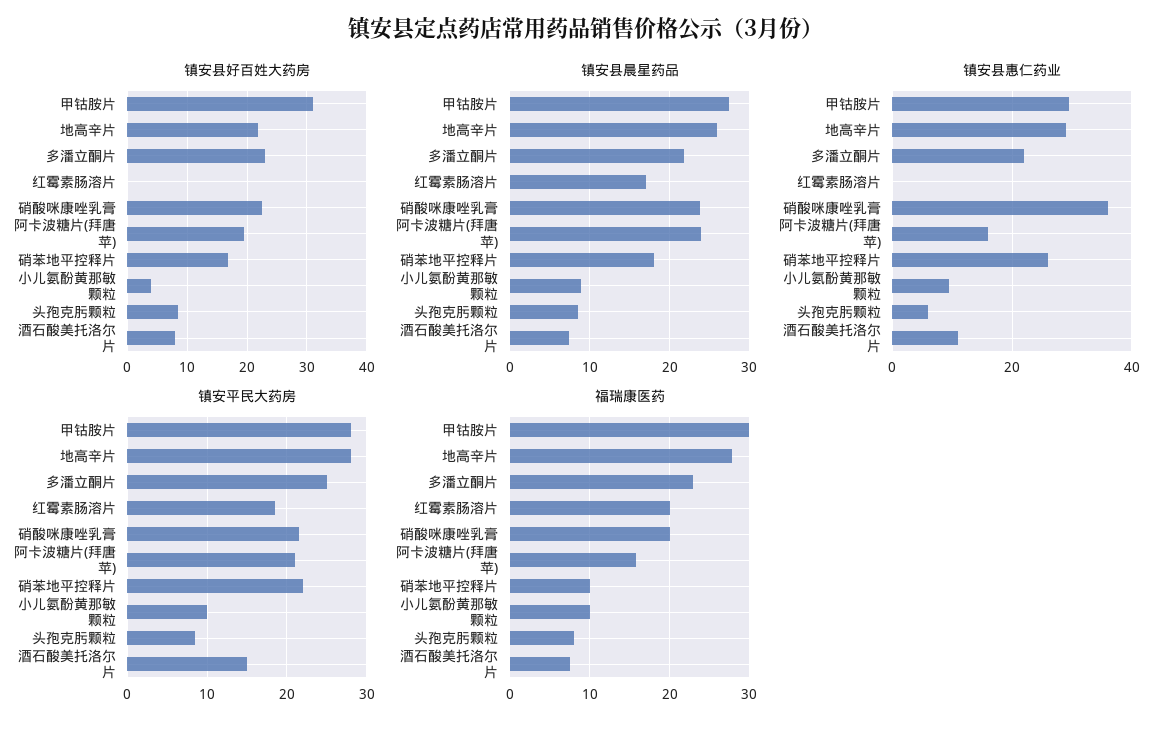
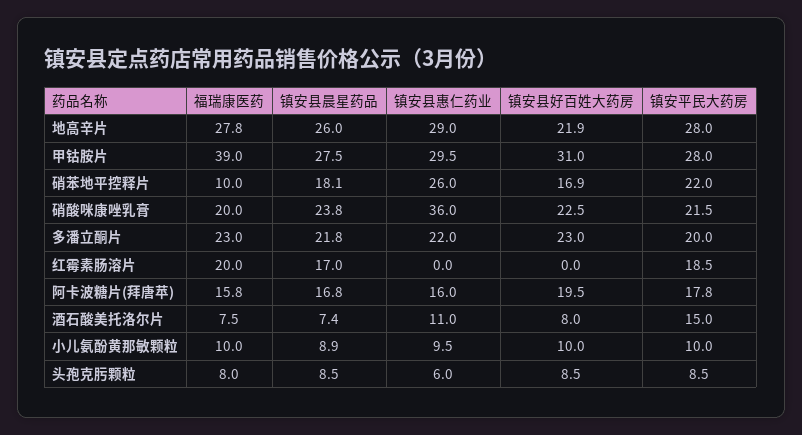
镇安县好百姓大药房, 小儿氨酚黄那敏颗粒: 4 -> 10
镇安县晨星药品, 阿卡波糖片(拜唐苹): 24 -> 16.8
镇安平民大药房, 多潘立酮片: 25 -> 20
镇安平民大药房, 阿卡波糖片(拜唐苹): 21 -> 17.8
福瑞康医药, 甲钴胺片: 30 -> 39

